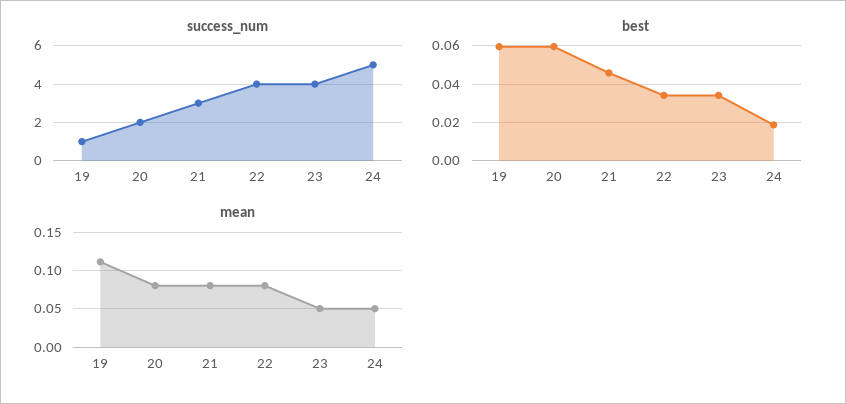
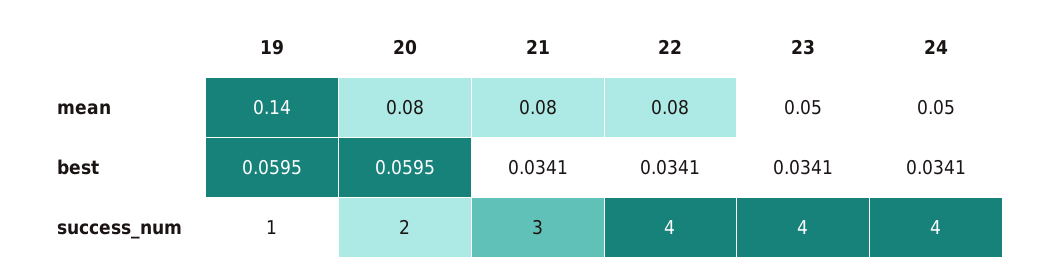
success_num, 24: 5 -> 4
best, 21: 0.045 -> 0.0341
best, 24: 0.02 -> 0.0341
mean, 19: 0.11 -> 0.14

